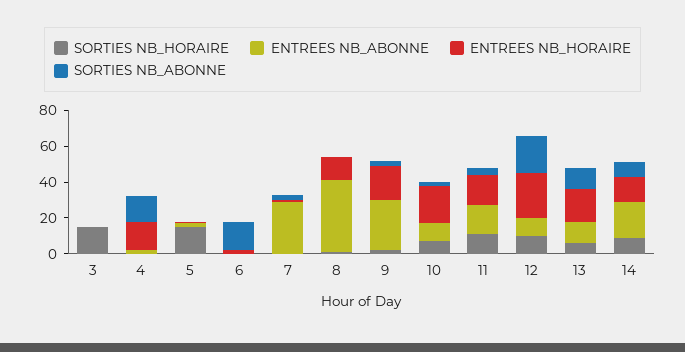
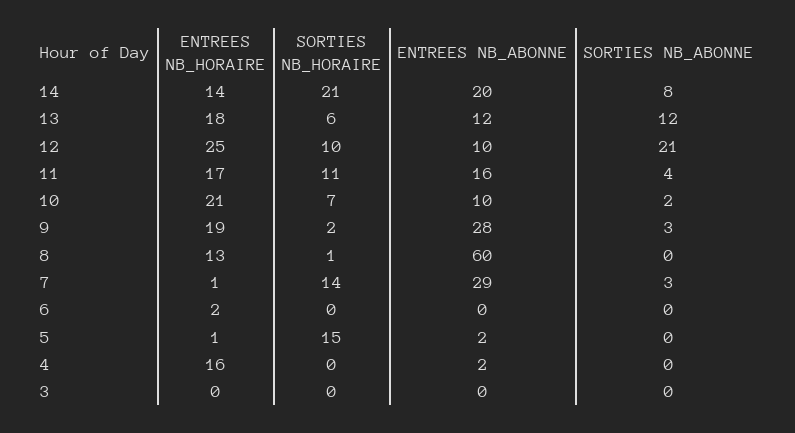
SORTIES NB_HORAIRE, 3: 15 -> 0
SORTIES NB_ABONNE, 4: 15 -> 0
SORTIES NB_ABONNE, 6: 15 -> 0
SORTIES NB_HORAIRE, 7: 0 -> 14
ENTREES NB_ABONNE, 8: 40 -> 60
SORTIES NB_HORAIRE, 14: 10 -> 21

